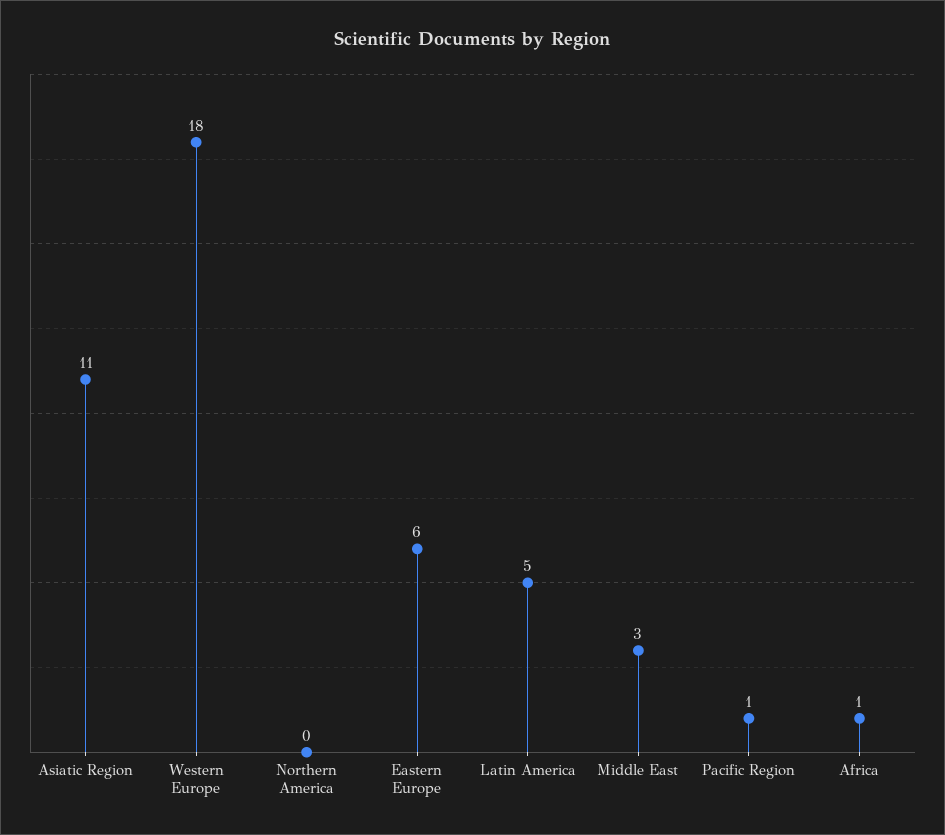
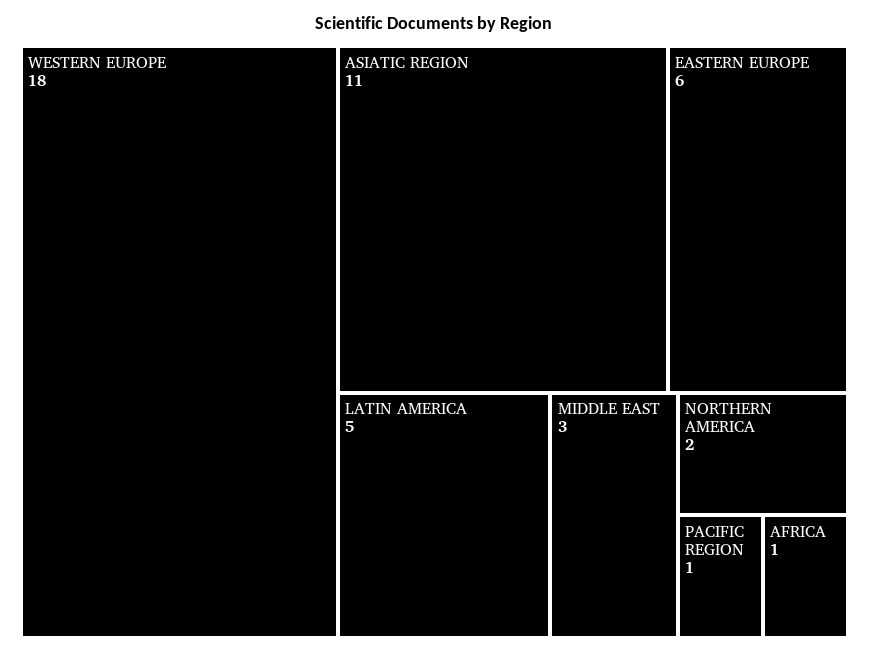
Northern America: 0 -> 2

